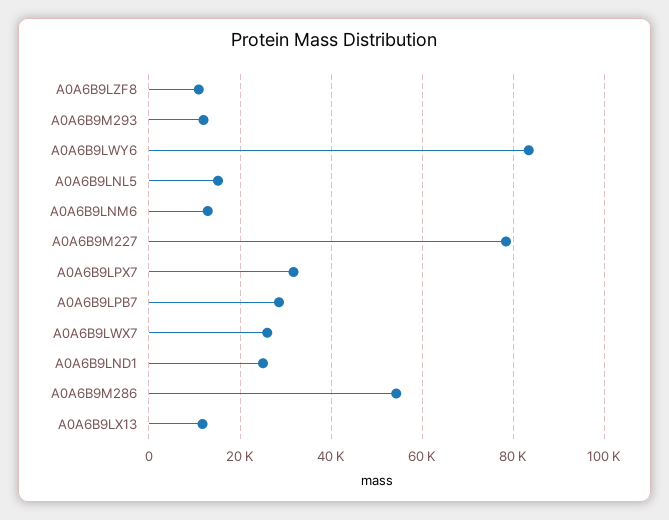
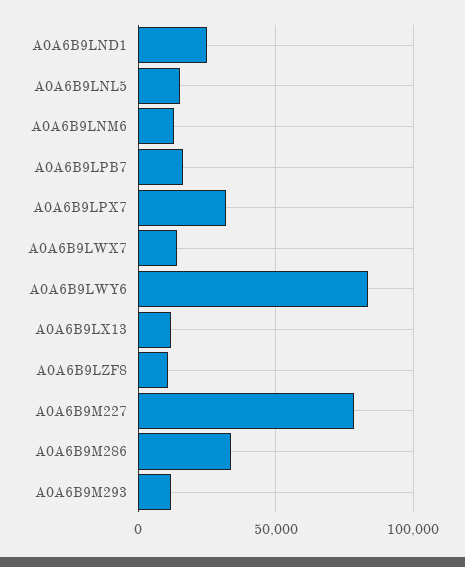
A0A6B9LPB7: 28000 -> 15000
A0A6B9LWX7: 26000 -> 15000
A0A6B9M286: 54000 -> 35000

